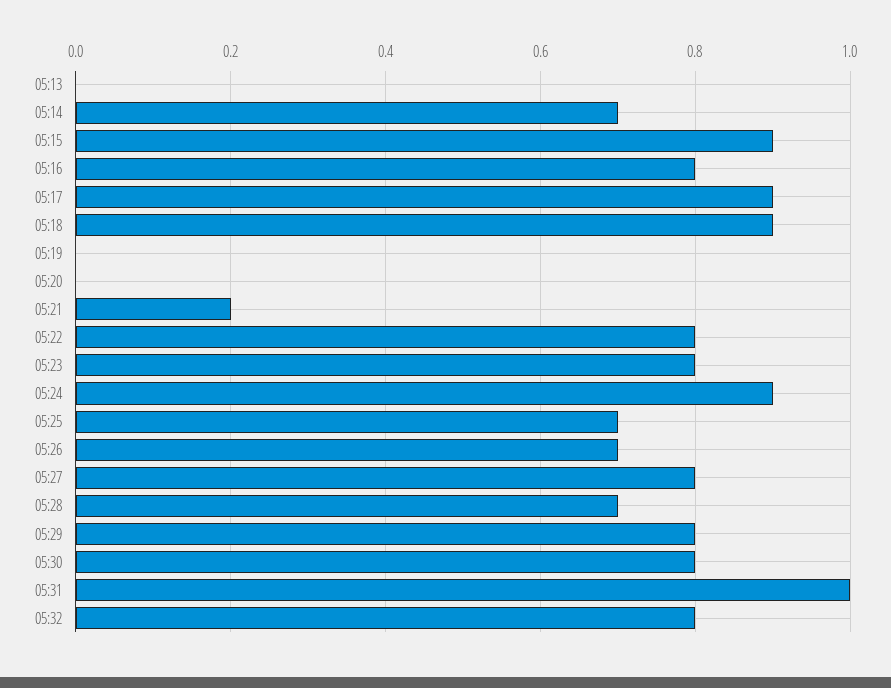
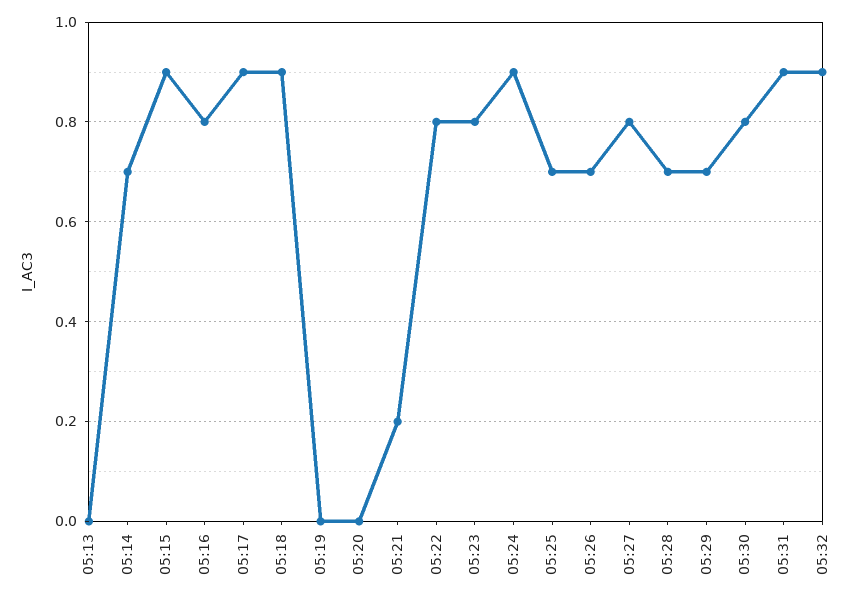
05:29: 0.8 -> 0.7
05:31: 1 -> 0.9
05:32: 0.8 -> 0.9

